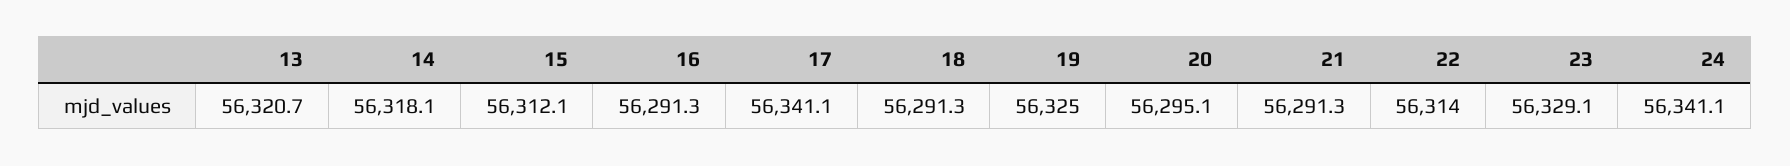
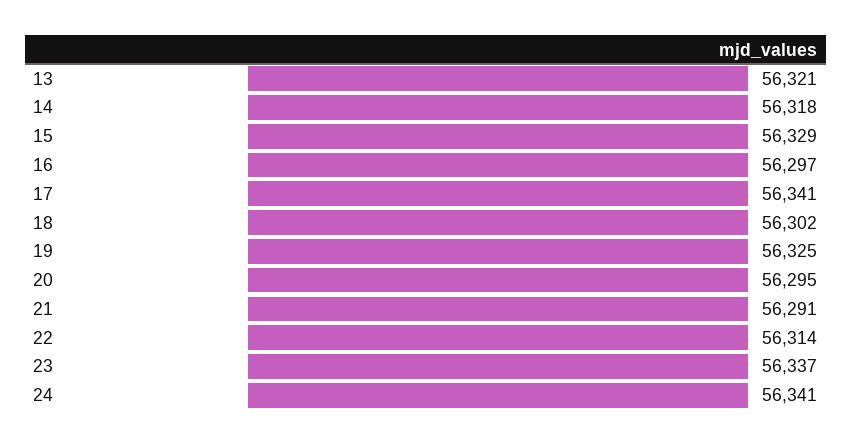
15: 56312.1 -> 56329
16: 56291.3 -> 56297
18: 56291.3 -> 56302
23: 56329.1 -> 56337

